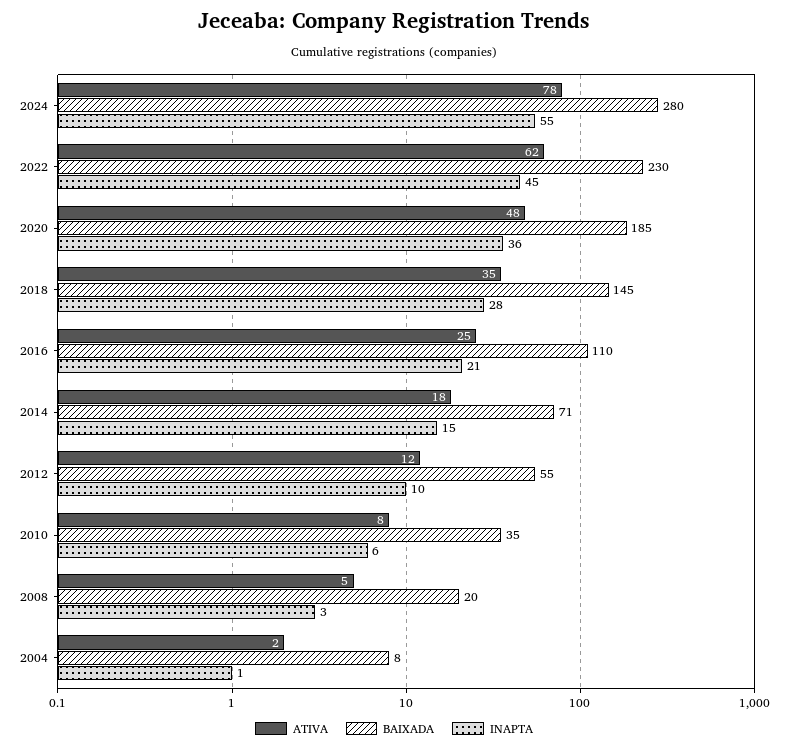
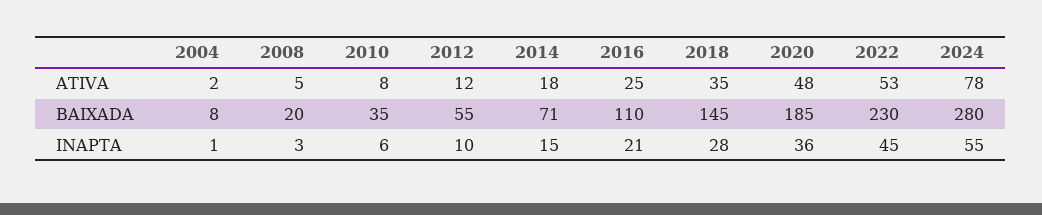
ATIVA, 2022: 62 -> 53

